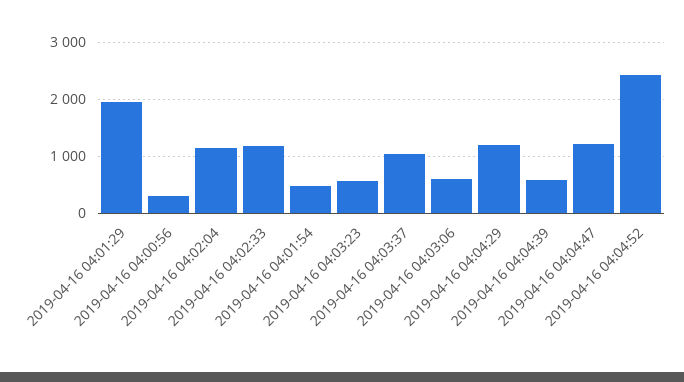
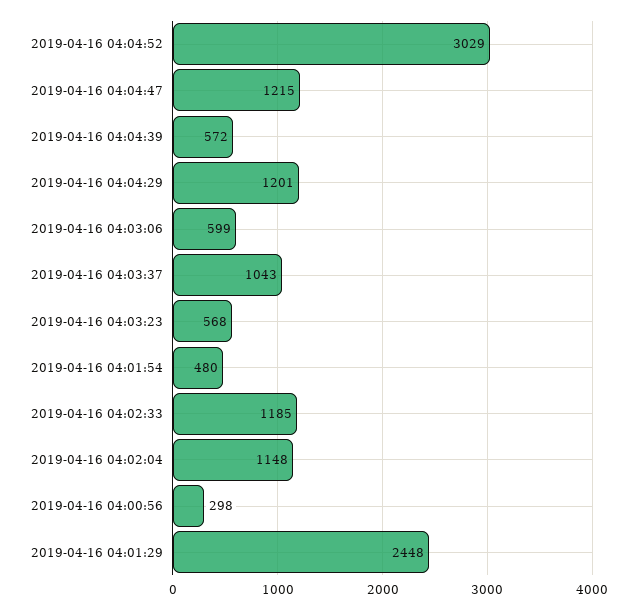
2019-04-16 04:01:29: 2000 -> 2448
2019-04-16 04:04:52: 2400 -> 3029

